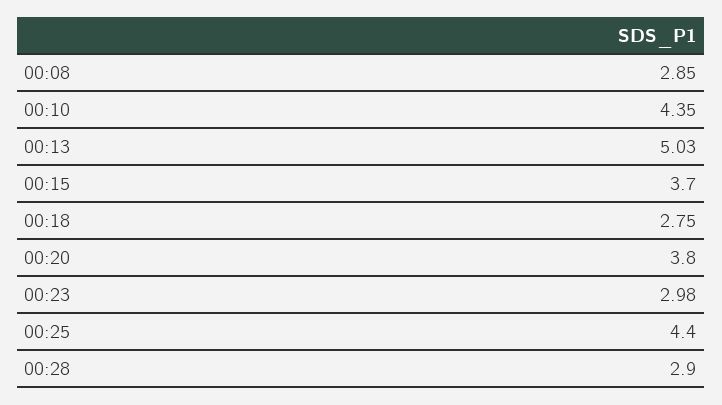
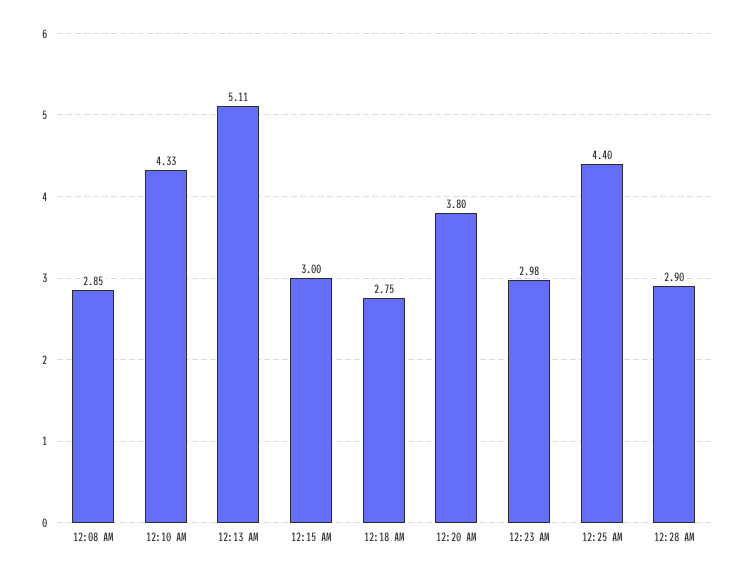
00:10: 4.35 -> 4.33
00:13: 5.03 -> 5.11
00:15: 3.7 -> 3

